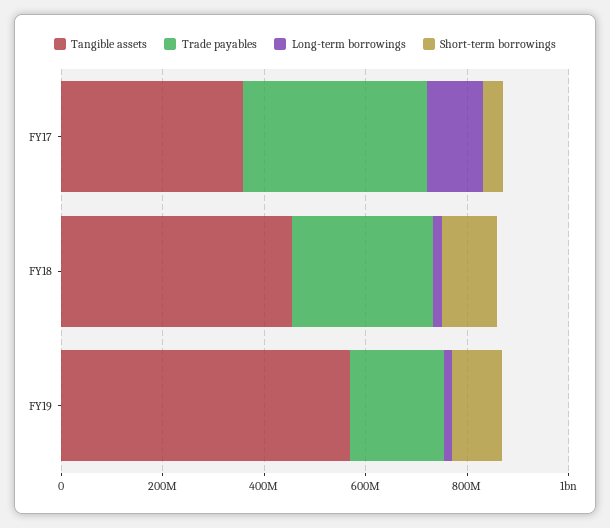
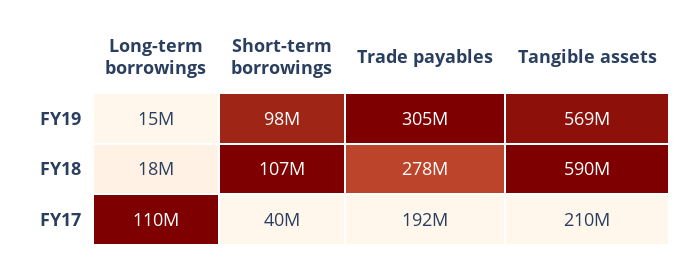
Tangible assets, FY17: 350000000 -> 210000000
Trade payables, FY17: 350000000 -> 192000000
Tangible assets, FY18: 450000000 -> 590000000
Trade payables, FY19: 200000000 -> 305000000

